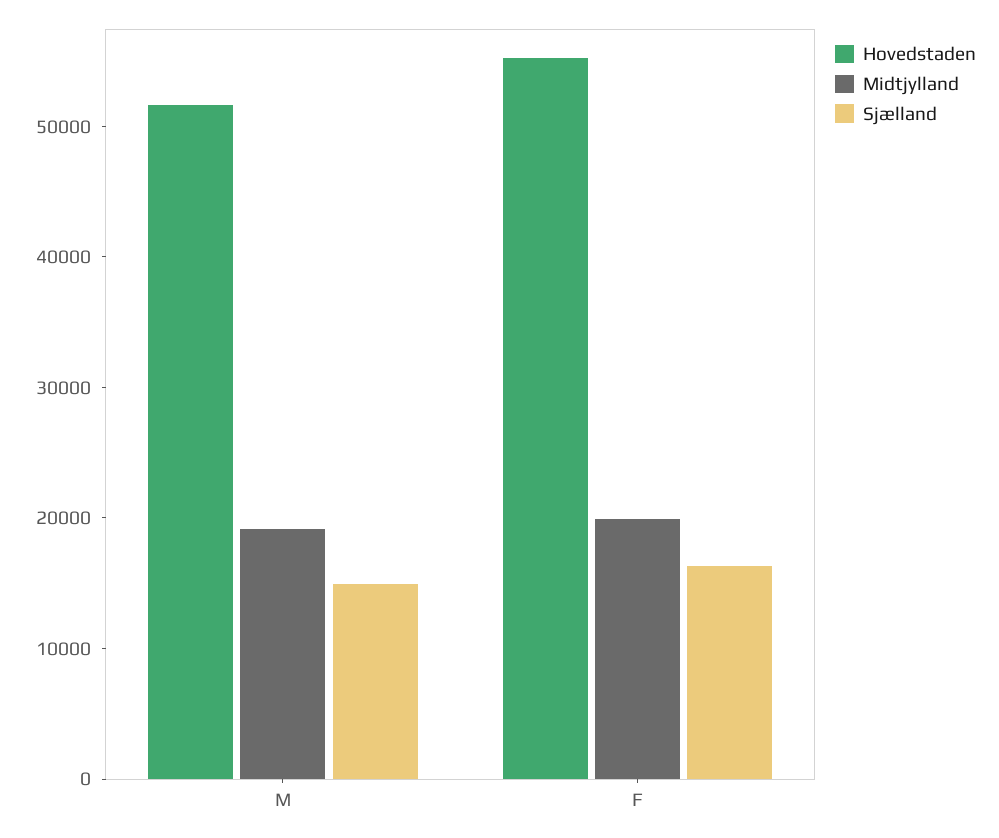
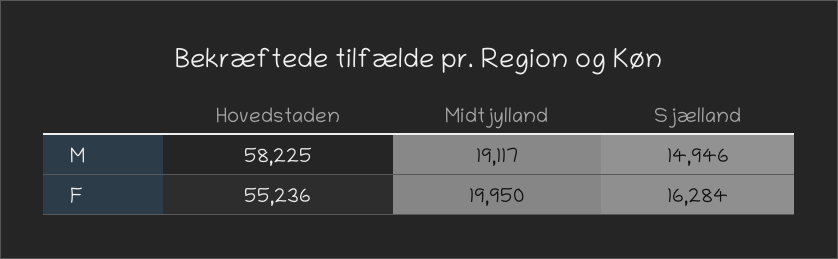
Hovedstaden, M: 52000 -> 58225

